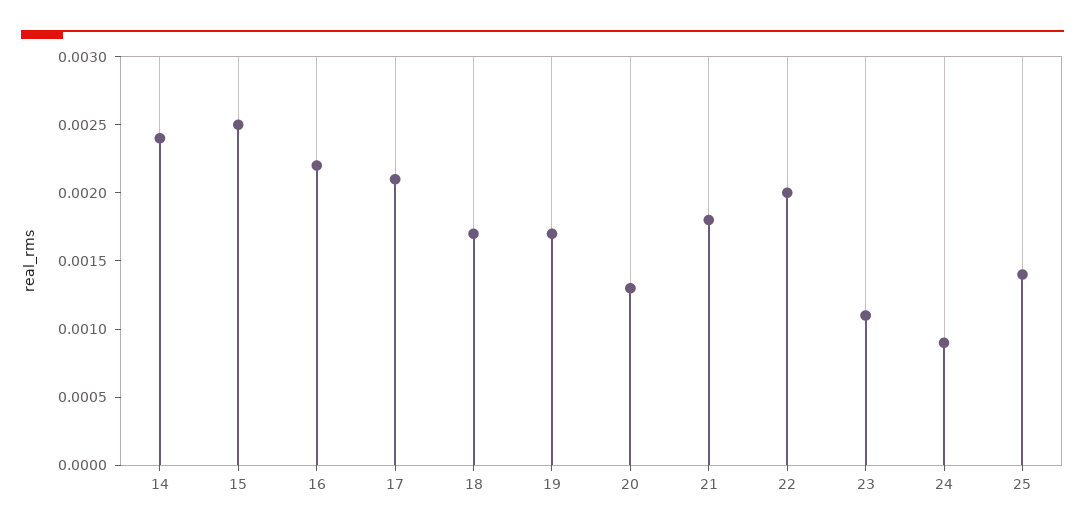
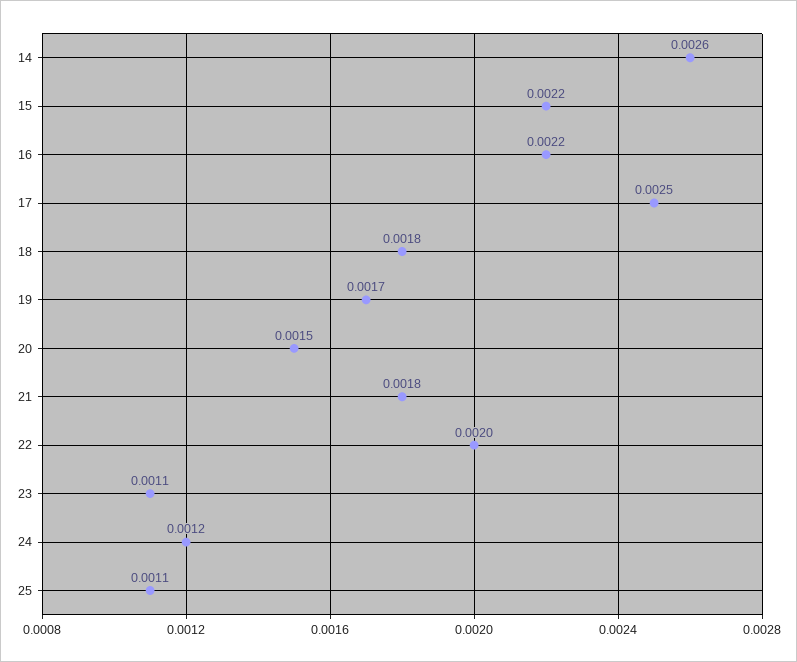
14: 0.0024 -> 0.0026
15: 0.0025 -> 0.0022
17: 0.0021 -> 0.0025
18: 0.0017 -> 0.0018
20: 0.0013 -> 0.0015
24: 0.0009 -> 0.0012
25: 0.0014 -> 0.0011

